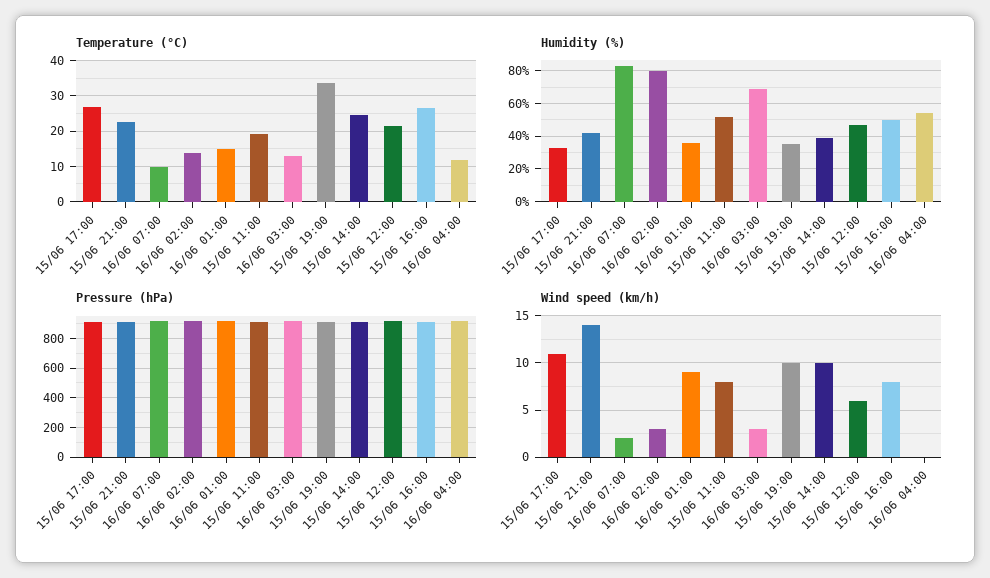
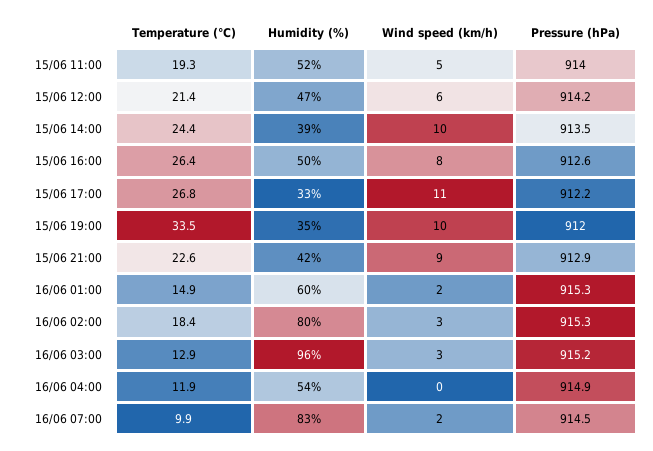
Temperature (°C), 16/06 02:00: 14 -> 18.4
Humidity (%), 16/06 01:00: 35 -> 60
Humidity (%), 16/06 03:00: 70 -> 96
Wind speed (km/h), 15/06 21:00: 14 -> 9
Wind speed (km/h), 16/06 01:00: 9 -> 2
Wind speed (km/h), 15/06 11:00: 8 -> 5

